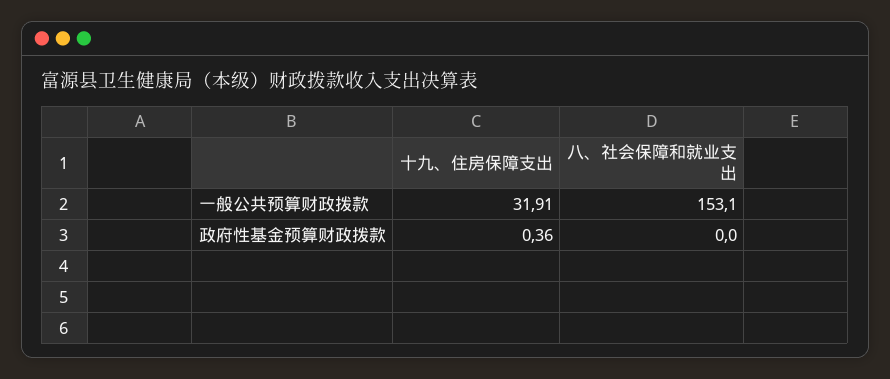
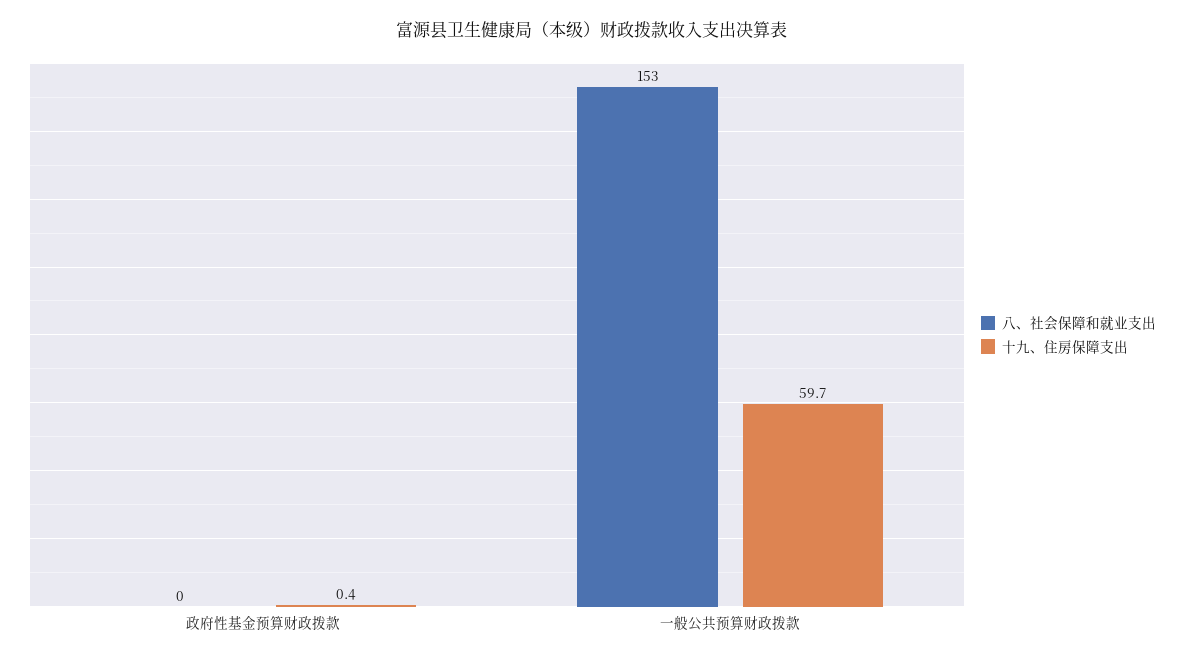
十九、住房保障支出, 一般公共预算财政拨款: 31.91 -> 59.7

